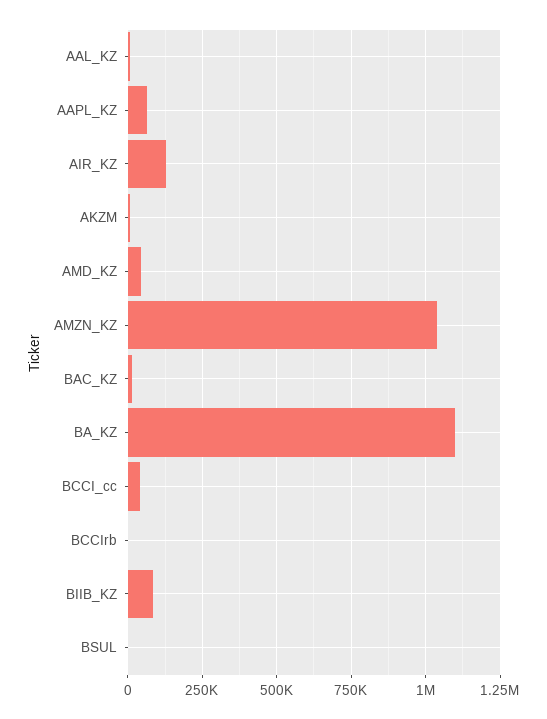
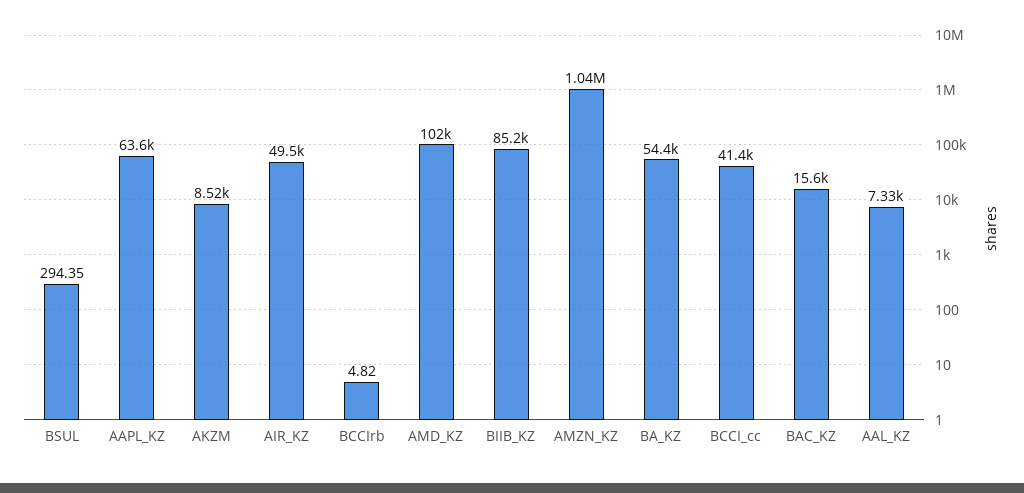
AIR_KZ: 125000 -> 49500
AMD_KZ: 50000 -> 102000
BA_KZ: 1100000 -> 54400

